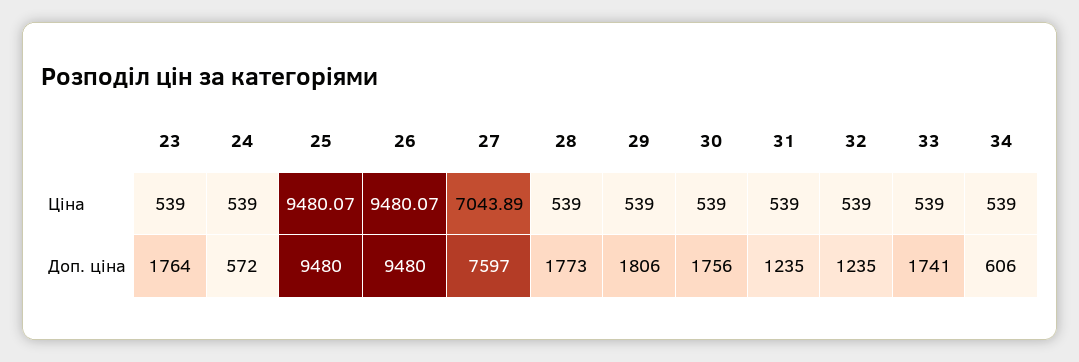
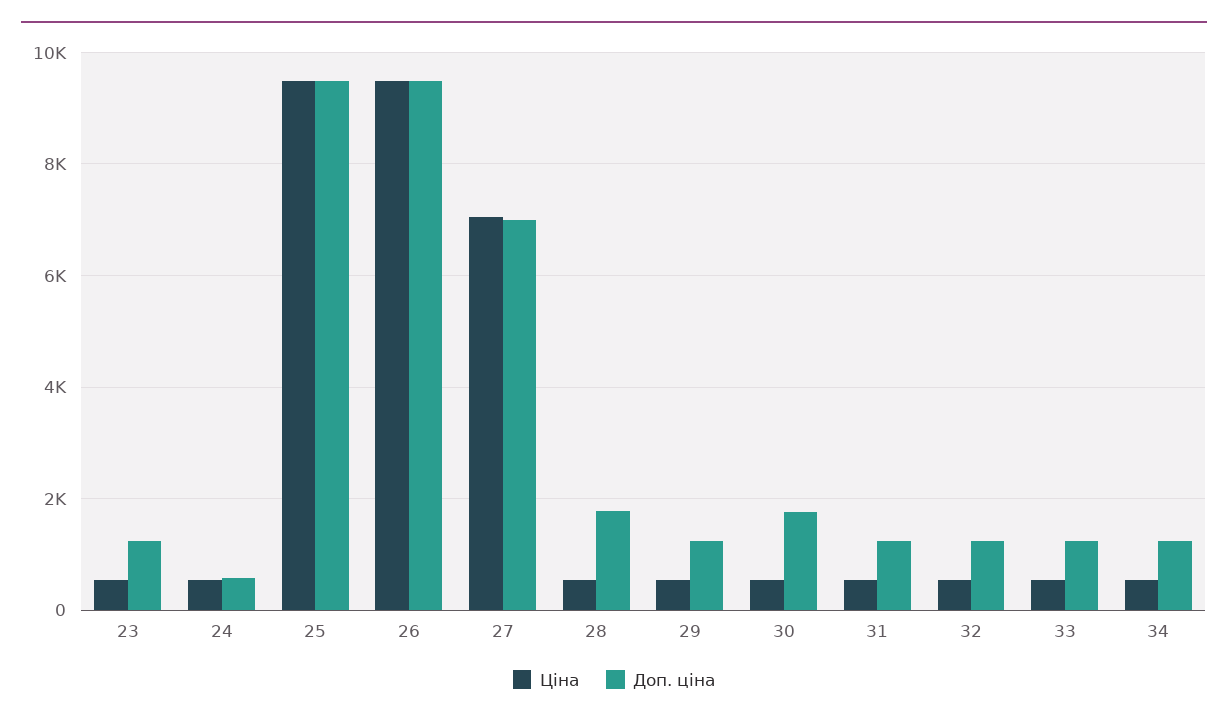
Доп. ціна, 23: 1764 -> 1200
Доп. ціна, 27: 7597 -> 7000
Доп. ціна, 29: 1806 -> 1200
Доп. ціна, 33: 1741 -> 1200
Доп. ціна, 34: 606 -> 1200

